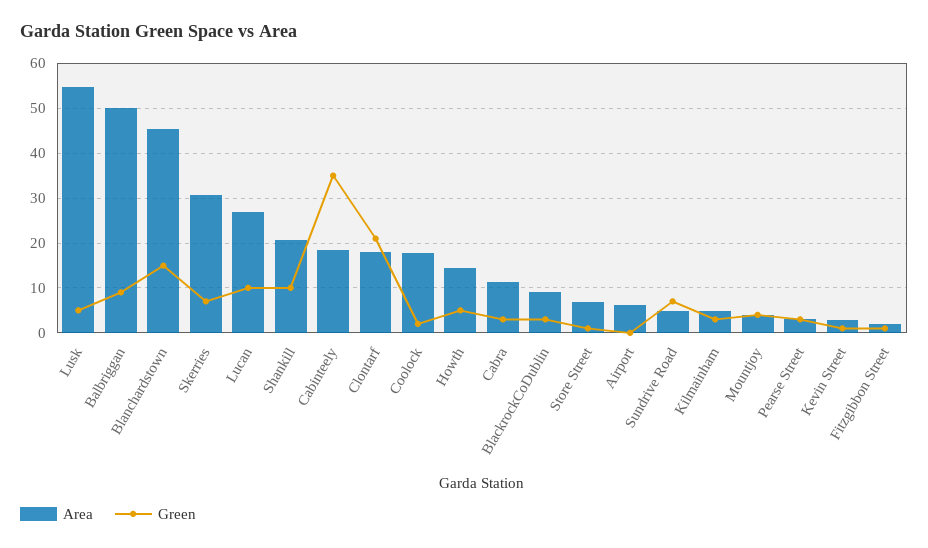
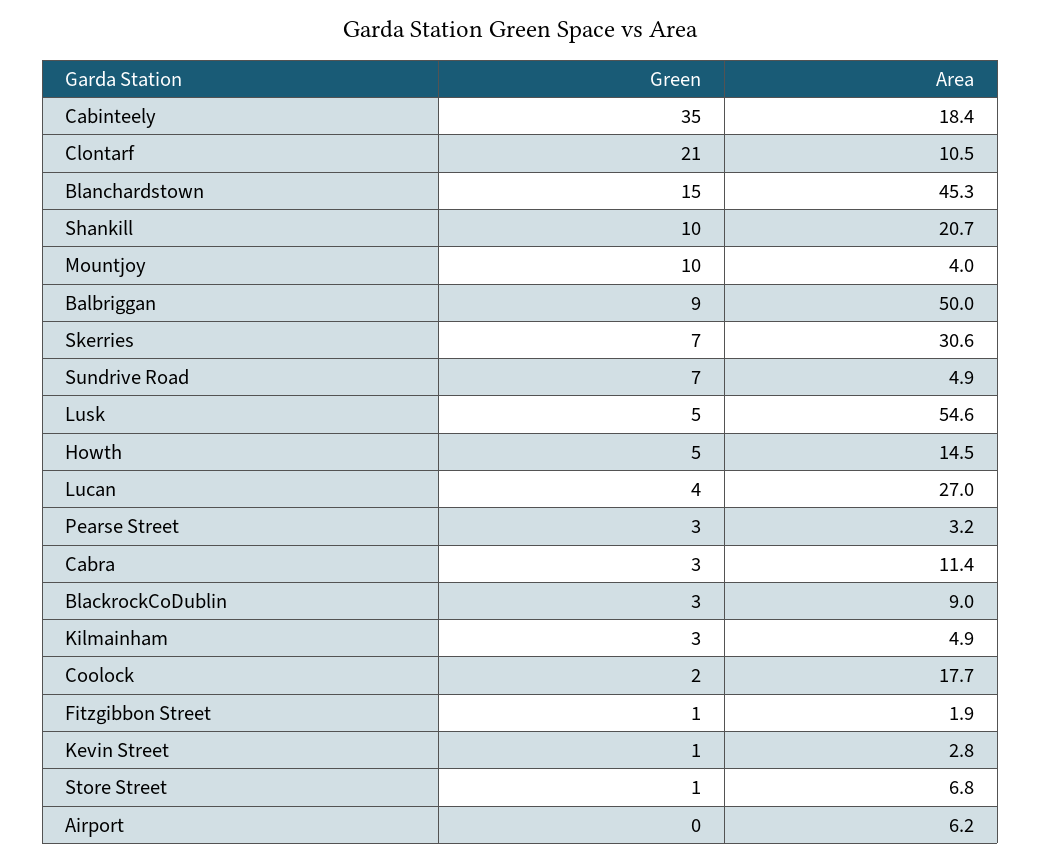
Green, Lucan: 10 -> 4
Area, Clontarf: 18 -> 10.5
Green, Mountjoy: 4 -> 10

